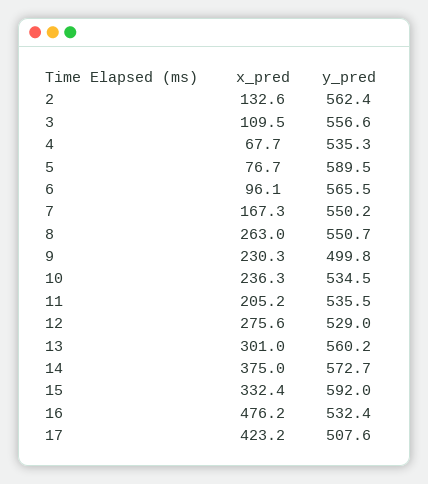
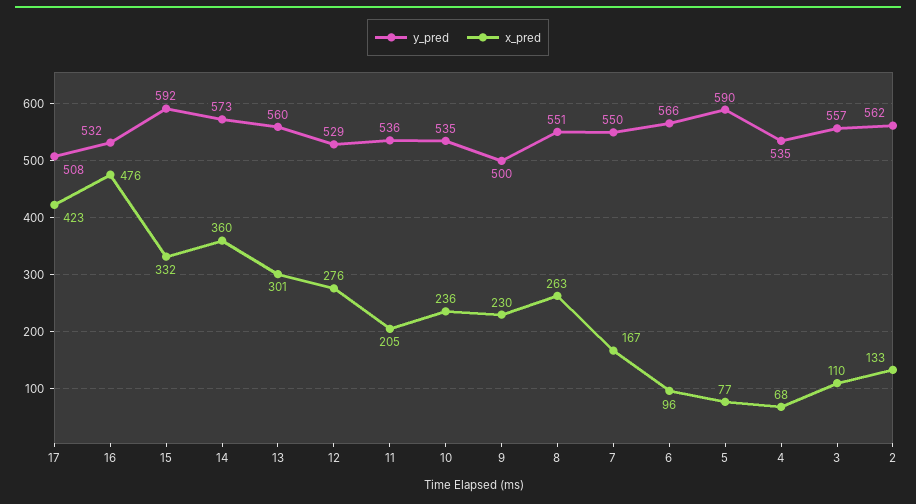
x_pred, 14: 375 -> 360

